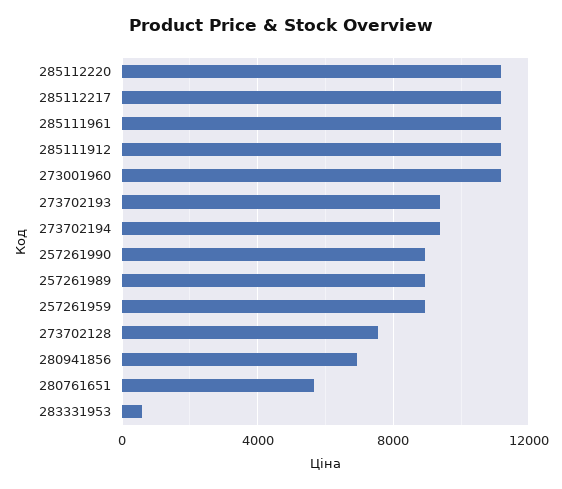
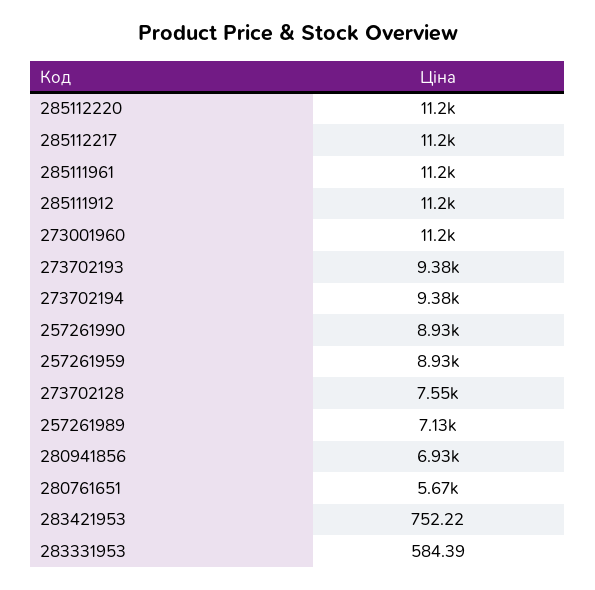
257261989: 9000 -> 7130
283421953: none -> 752.22

